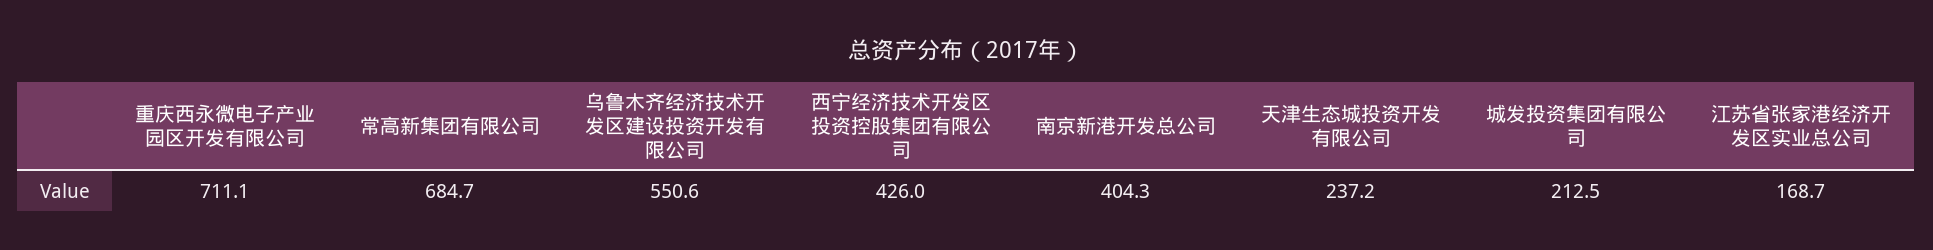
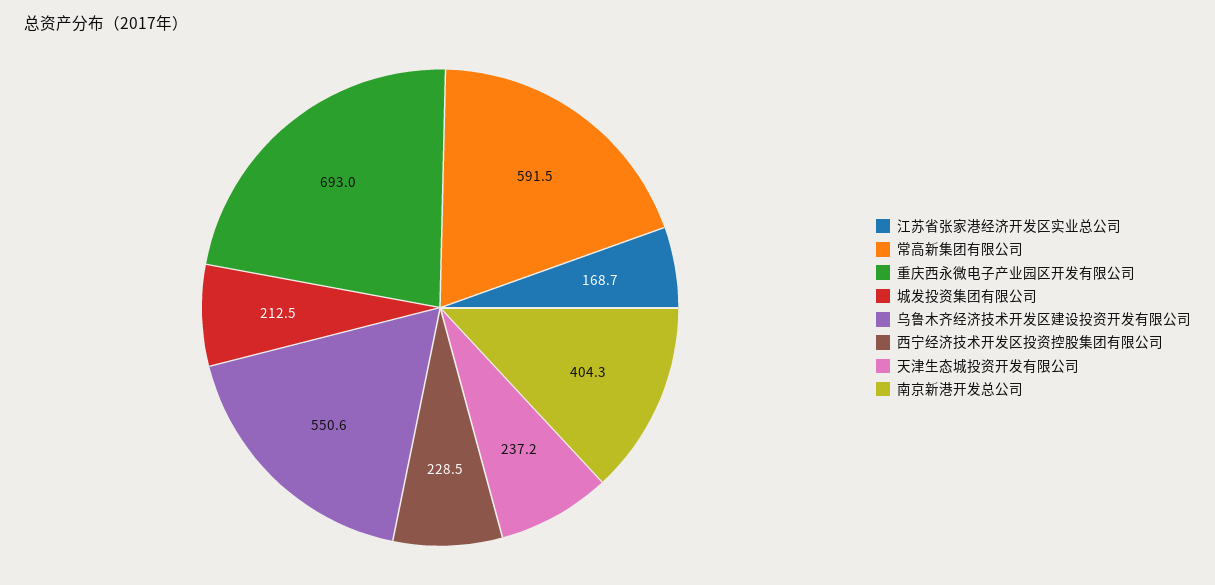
重庆西永微电子产业园区开发有限公司: 711.1 -> 693
常高新集团有限公司: 684.7 -> 591.5
西宁经济技术开发区投资控股集团有限公司: 426 -> 228.5

